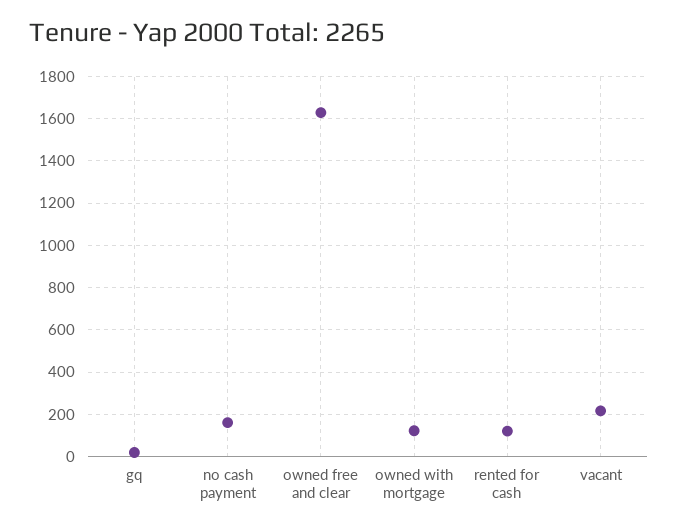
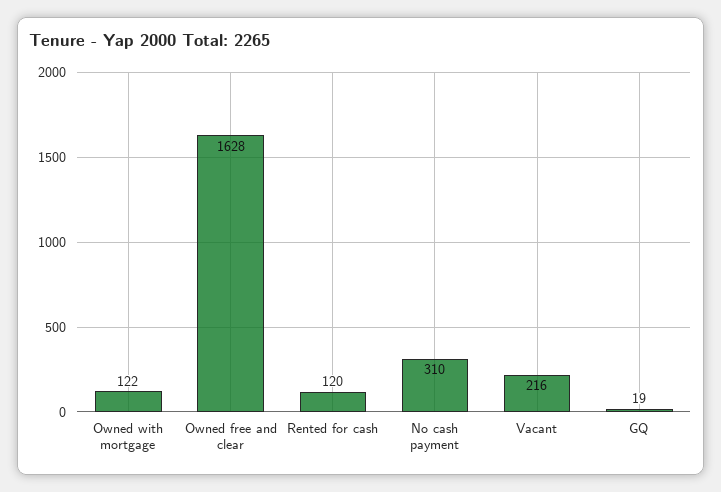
no cash payment: 150 -> 310

